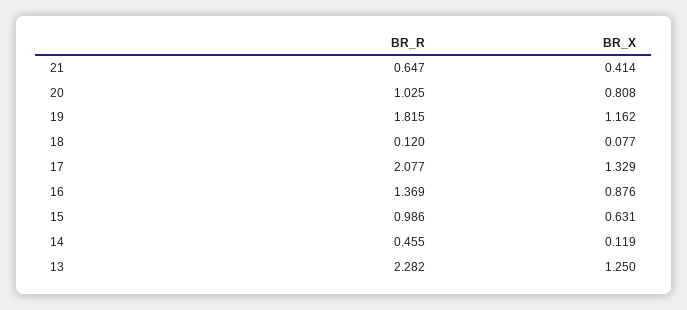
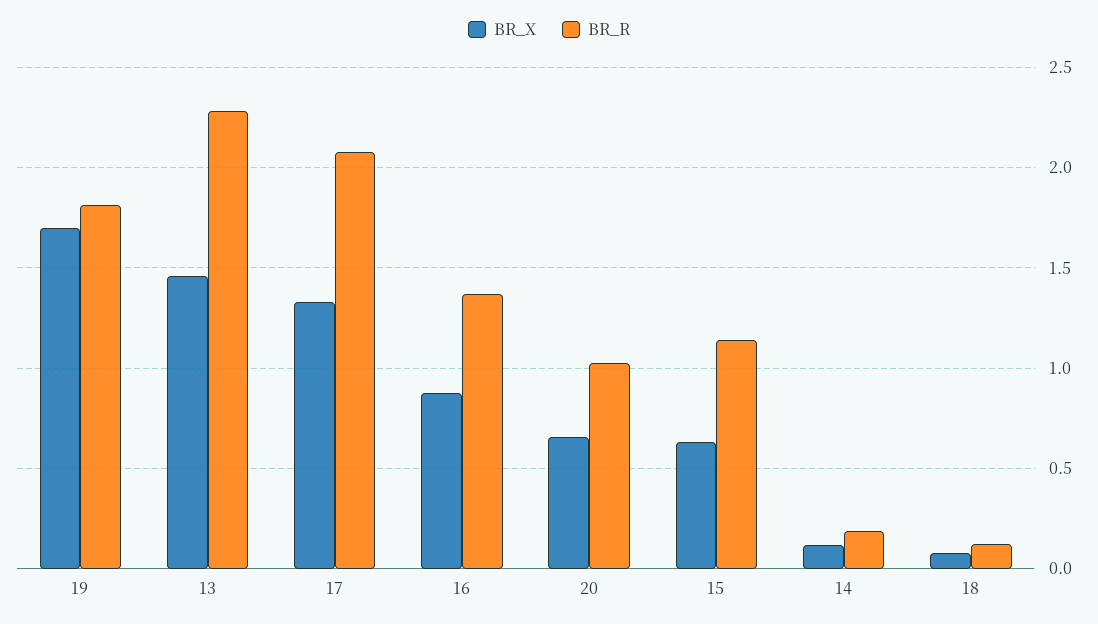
BR_R, 21: 0.647 -> none
BR_X, 21: 0.414 -> none
BR_X, 20: 0.808 -> 0.65
BR_X, 19: 1.162 -> 1.7
BR_R, 15: 0.986 -> 1.15
BR_R, 14: 0.455 -> 0.2
BR_X, 13: 1.25 -> 1.45

